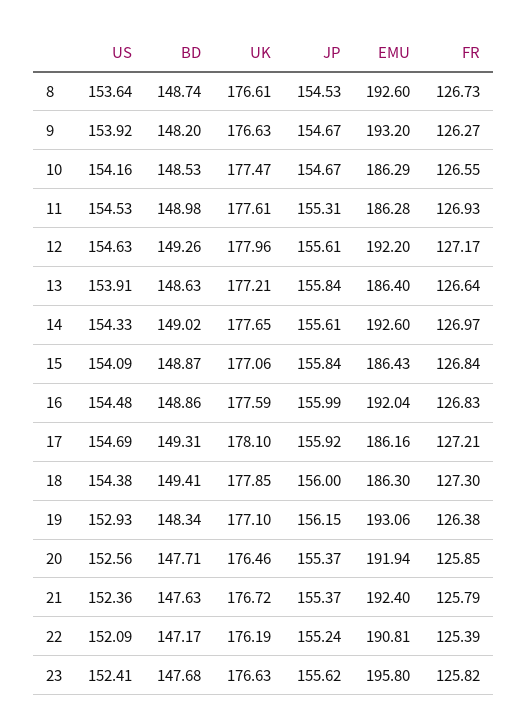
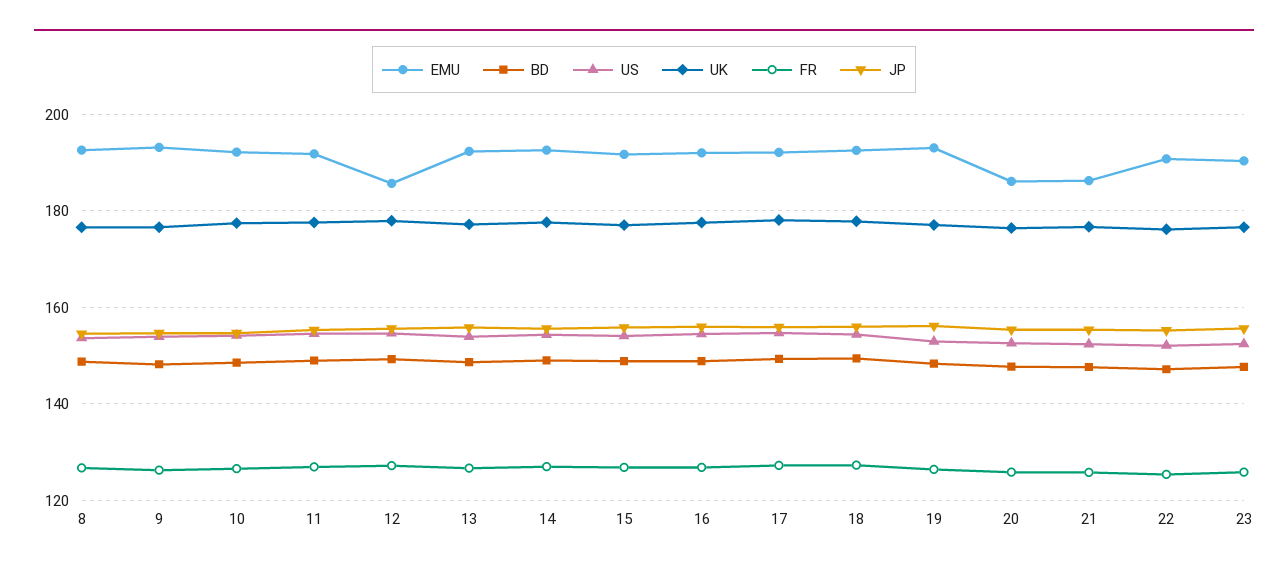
EMU, 10: 186.29 -> 192
EMU, 11: 186.28 -> 192
EMU, 12: 192.2 -> 186
EMU, 13: 186.4 -> 192
EMU, 15: 186.43 -> 192
EMU, 17: 186.16 -> 192
EMU, 18: 186.3 -> 192
EMU, 20: 191.94 -> 186
EMU, 21: 192.4 -> 186
EMU, 23: 195.8 -> 190

